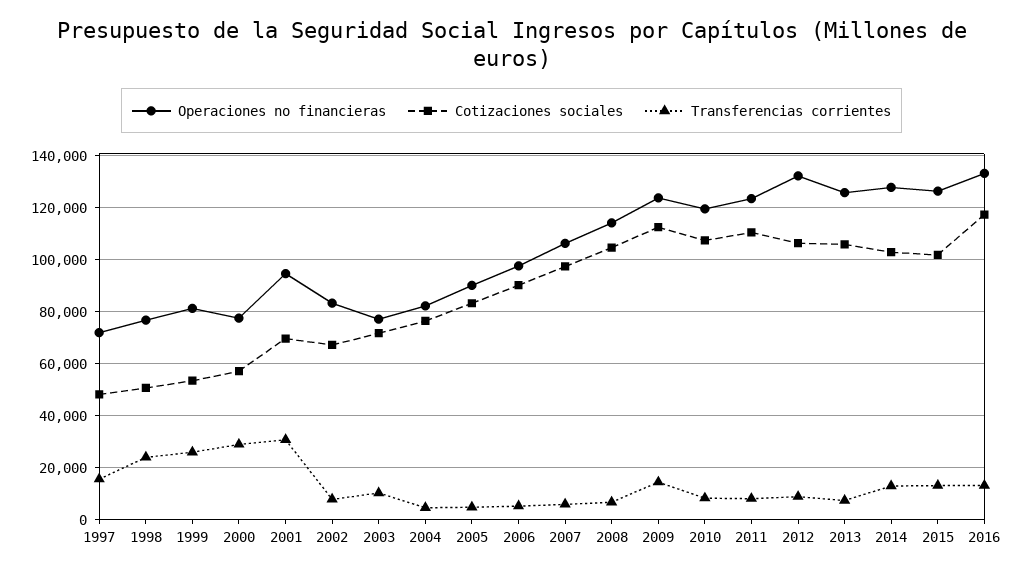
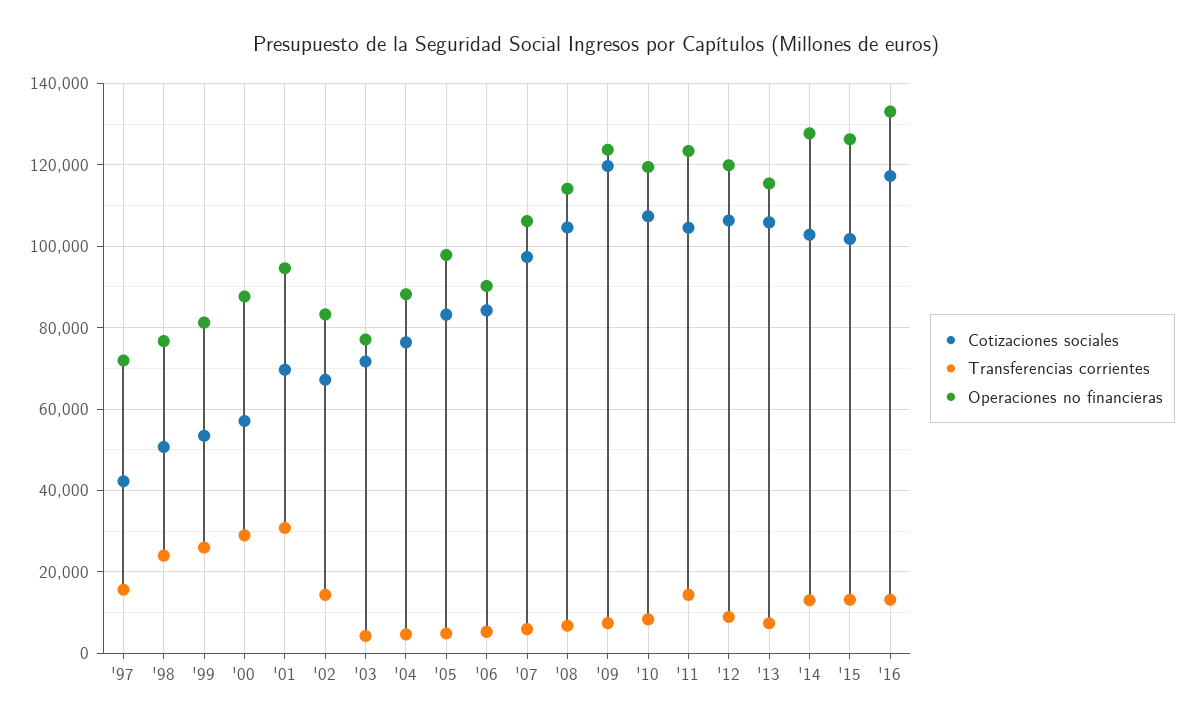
Cotizaciones sociales, 1997: 47500 -> 42000
Operaciones no financieras, 2000: 77500 -> 88000
Transferencias corrientes, 2002: 7500 -> 14000
Transferencias corrientes, 2003: 10000 -> 4000
Operaciones no financieras, 2004: 82500 -> 88000
Operaciones no financieras, 2005: 90000 -> 98000
Operaciones no financieras, 2006: 97500 -> 90000
Cotizaciones sociales, 2006: 90000 -> 84000
Cotizaciones sociales, 2009: 112500 -> 120000
Transferencias corrientes, 2009: 15000 -> 8000
Cotizaciones sociales, 2011: 110000 -> 104000
Transferencias corrientes, 2011: 7500 -> 14000
Operaciones no financieras, 2012: 132500 -> 120000
Operaciones no financieras, 2013: 125000 -> 116000

